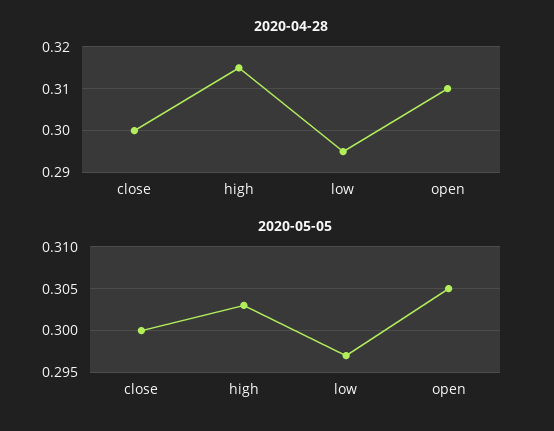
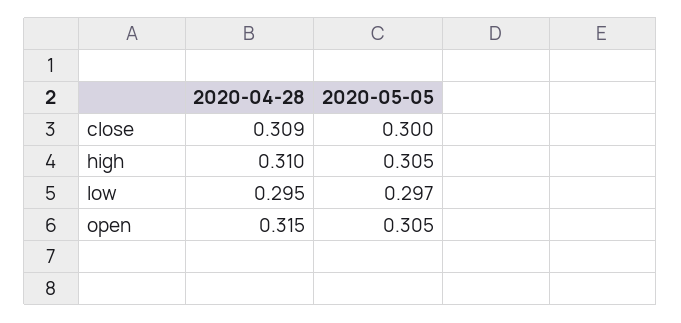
2020-04-28, close: 0.3 -> 0.309
2020-04-28, high: 0.315 -> 0.31
2020-04-28, open: 0.31 -> 0.315
2020-05-05, high: 0.303 -> 0.305

